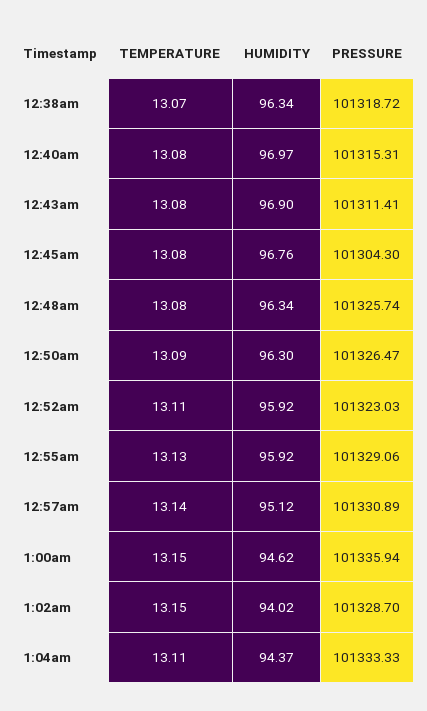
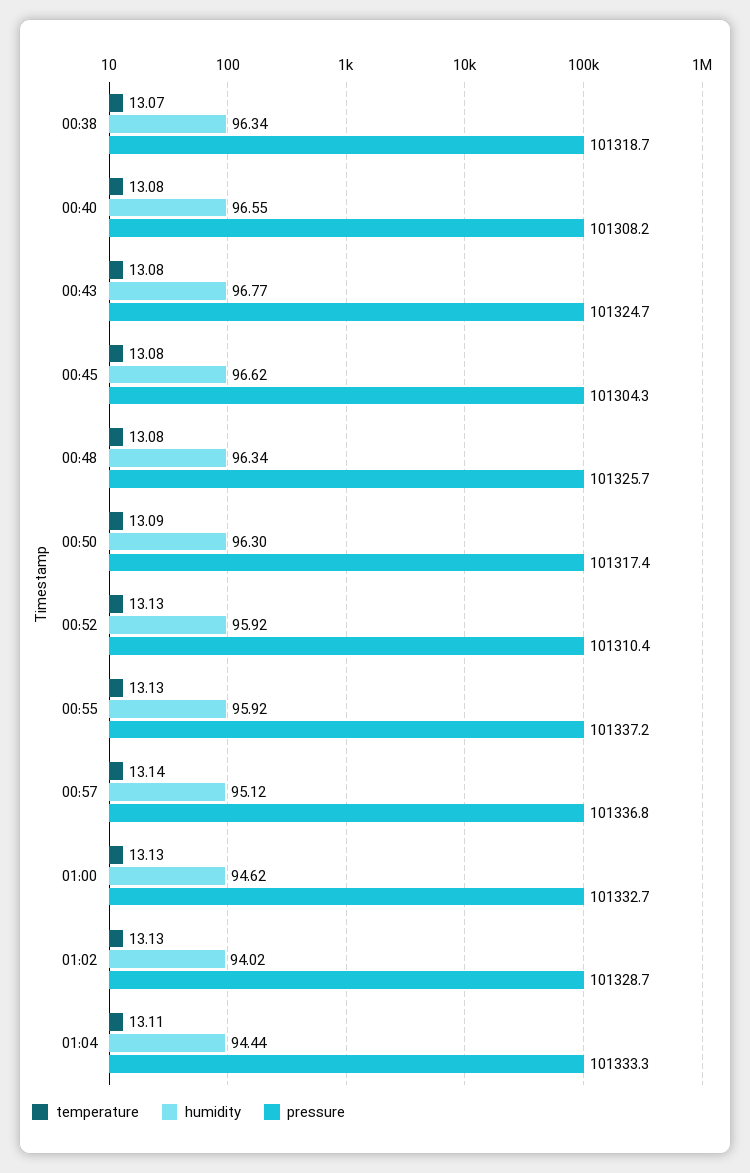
HUMIDITY, 12:40am: 96.97 -> 96.55
PRESSURE, 12:40am: 101315.31 -> 101308.2
HUMIDITY, 12:43am: 96.9 -> 96.77
PRESSURE, 12:43am: 101311.41 -> 101324.7
HUMIDITY, 12:45am: 96.76 -> 96.62
PRESSURE, 12:50am: 101326.47 -> 101317.4
TEMPERATURE, 12:52am: 13.11 -> 13.13
PRESSURE, 12:52am: 101323.03 -> 101310.4
PRESSURE, 12:55am: 101329.06 -> 101337.2
PRESSURE, 12:57am: 101330.89 -> 101336.8
TEMPERATURE, 1:00am: 13.15 -> 13.13
PRESSURE, 1:00am: 101335.94 -> 101332.7
TEMPERATURE, 1:02am: 13.15 -> 13.13
HUMIDITY, 1:04am: 94.37 -> 94.44

